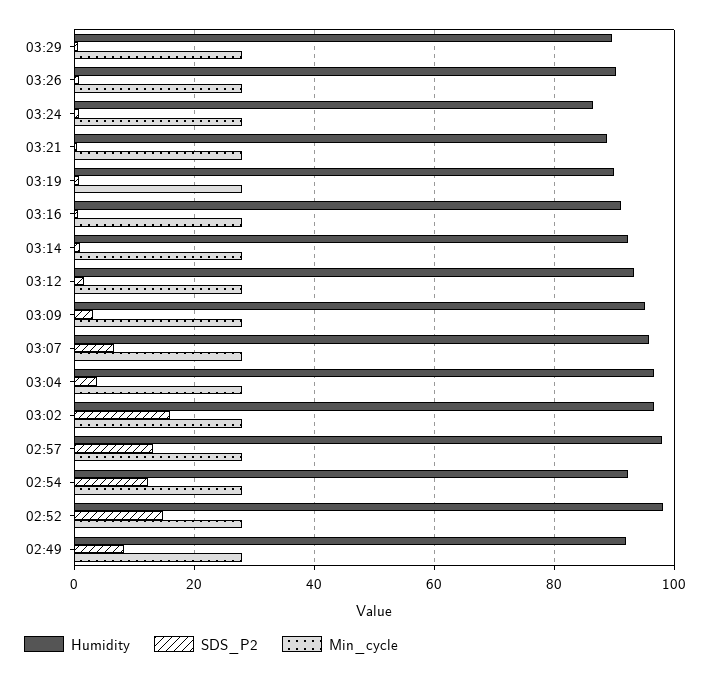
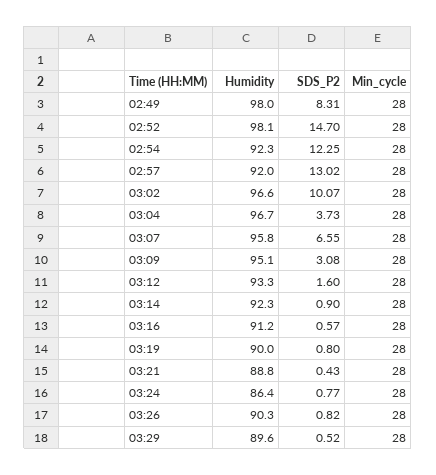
SDS_P2, 03:02: 16 -> 10.07
Humidity, 02:57: 98 -> 92
Humidity, 02:49: 92 -> 98

